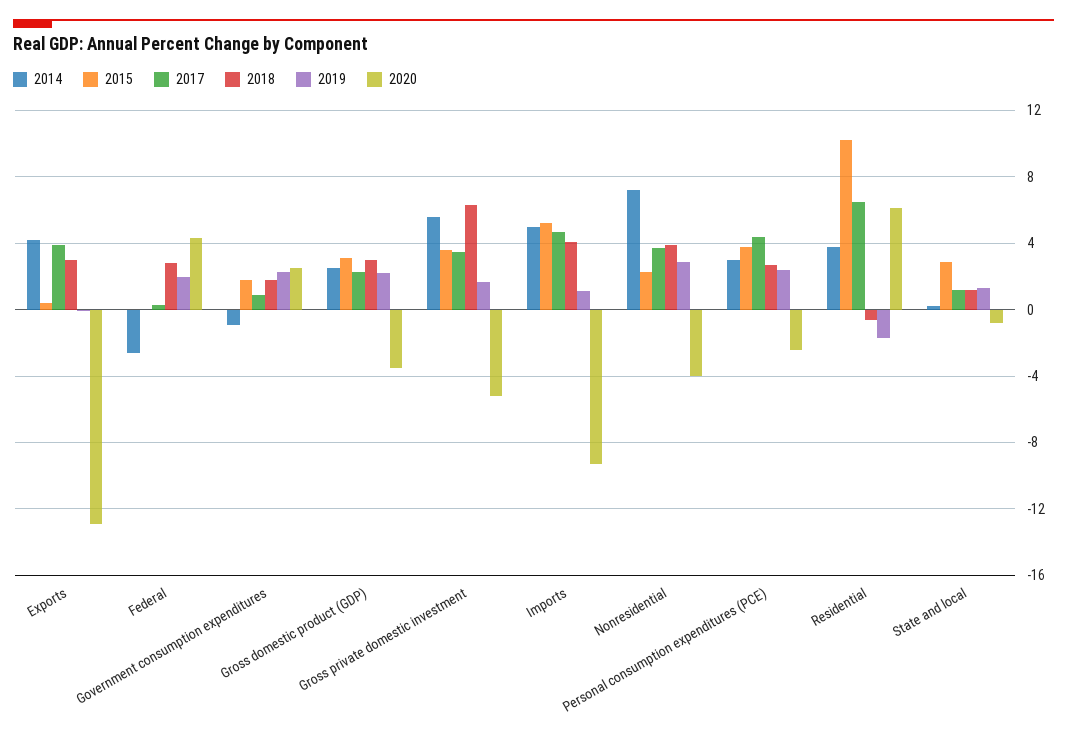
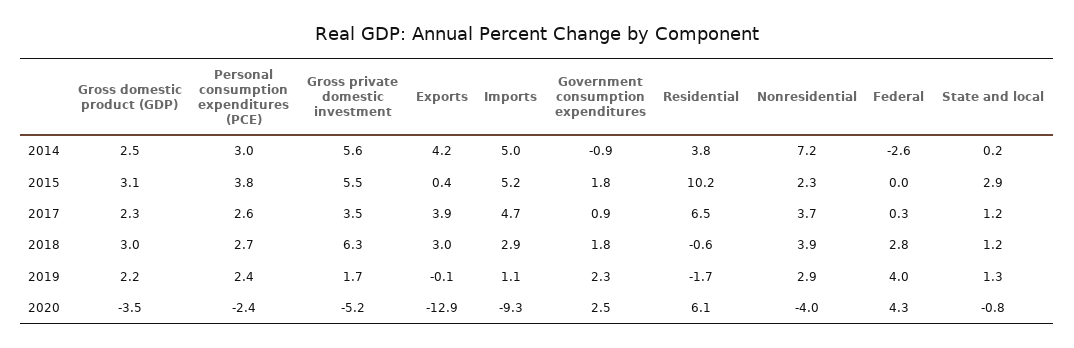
2019, Federal: 2 -> 4
2015, Gross private domestic investment: 3.5 -> 5.5
2018, Imports: 4 -> 2.9
2017, Personal consumption expenditures (PCE): 4.5 -> 2.6

